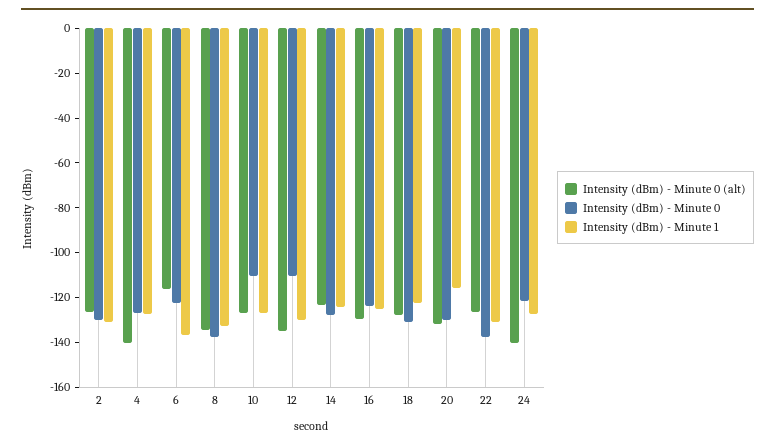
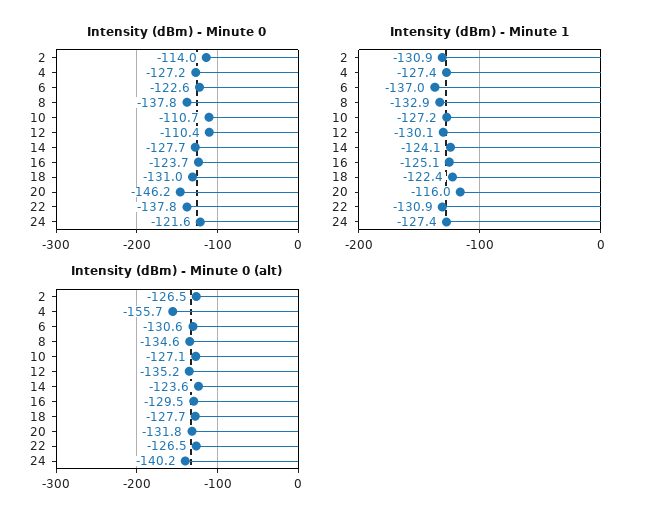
Intensity (dBm) - Minute 0, 2: -130 -> -114
Intensity (dBm) - Minute 0 (alt), 4: -140 -> -155.7
Intensity (dBm) - Minute 0 (alt), 6: -115 -> -130.6
Intensity (dBm) - Minute 0, 20: -130 -> -146.2

